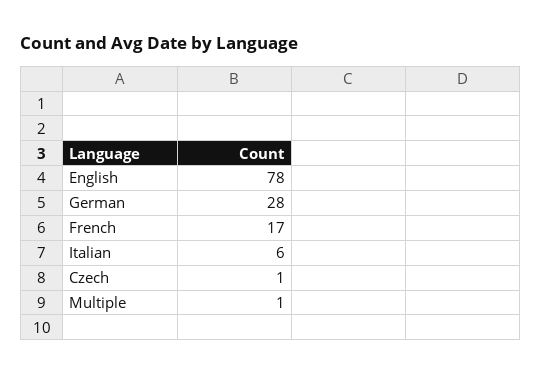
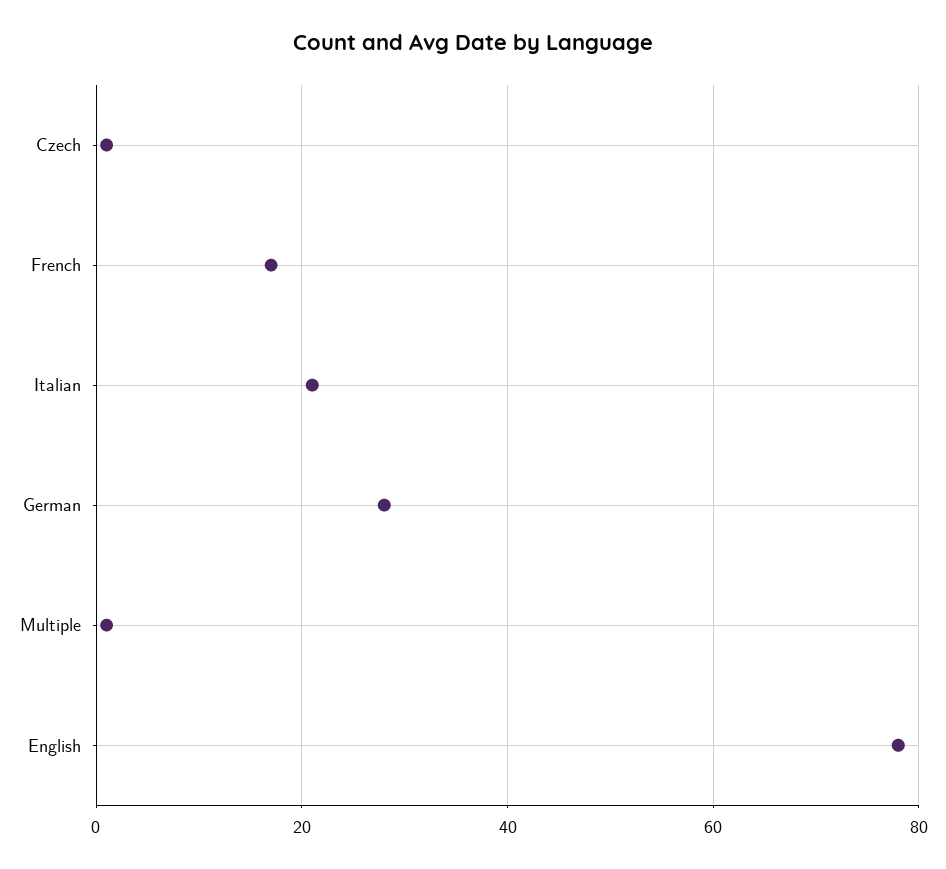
Italian: 6 -> 20

